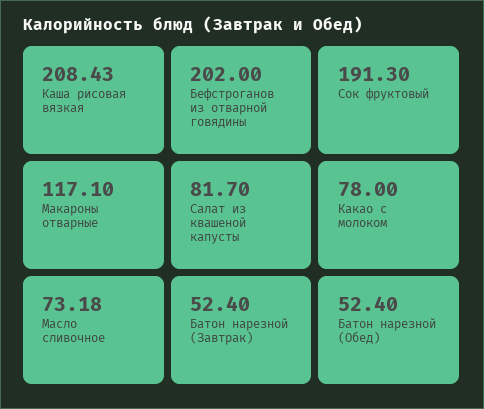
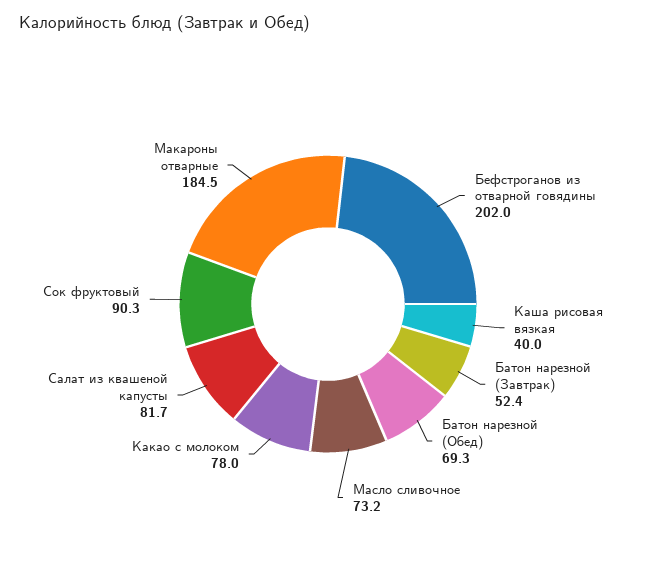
Каша рисовая вязкая: 208.43 -> 40
Сок фруктовый: 191.3 -> 90.3
Макароны отварные: 117.1 -> 184.5
Батон нарезной (Обед): 52.4 -> 69.3

